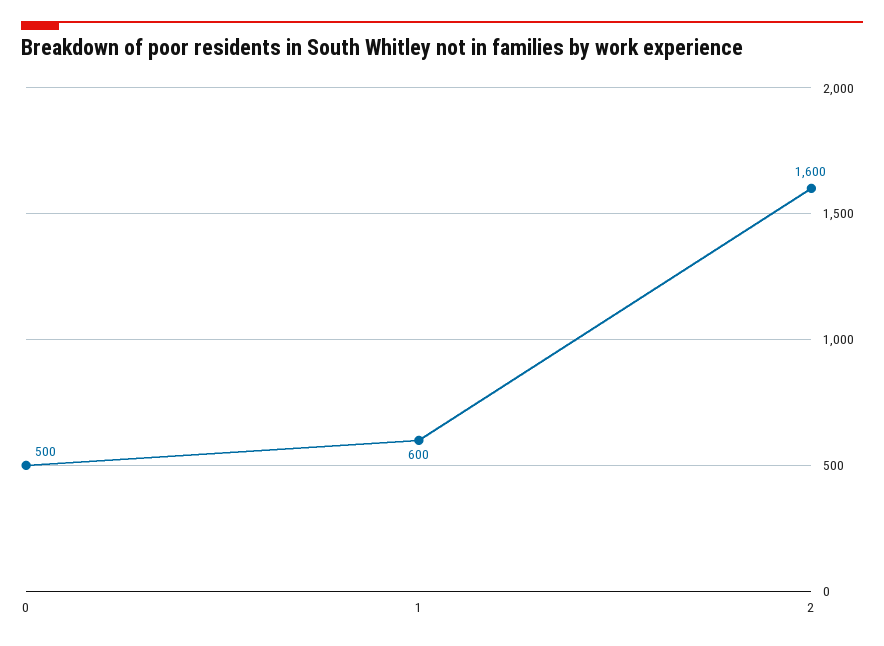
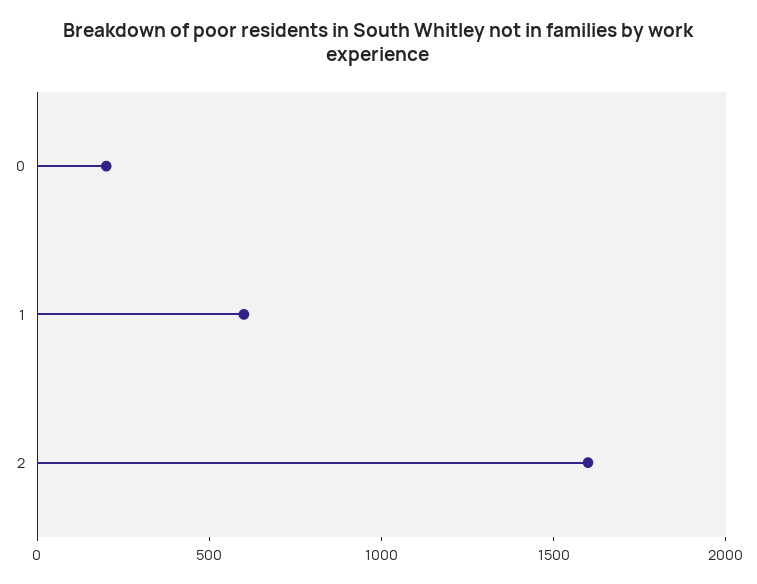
0: 500 -> 200

